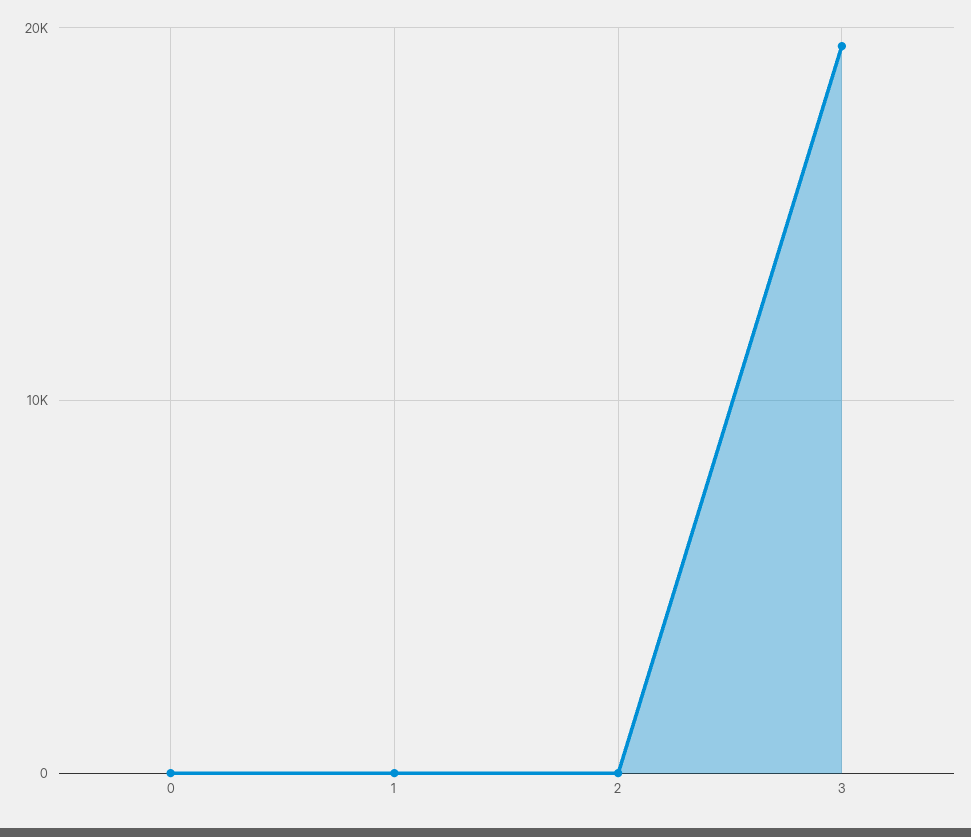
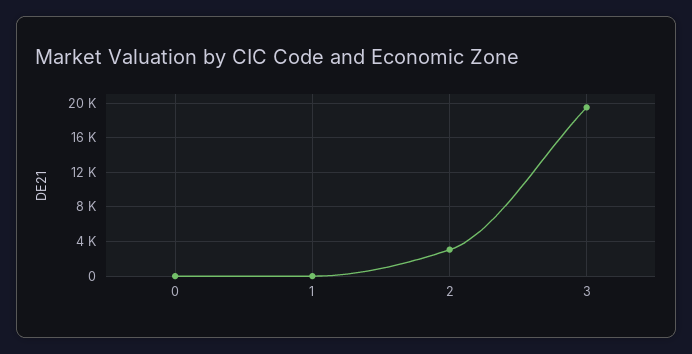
2: 0 -> 3000

